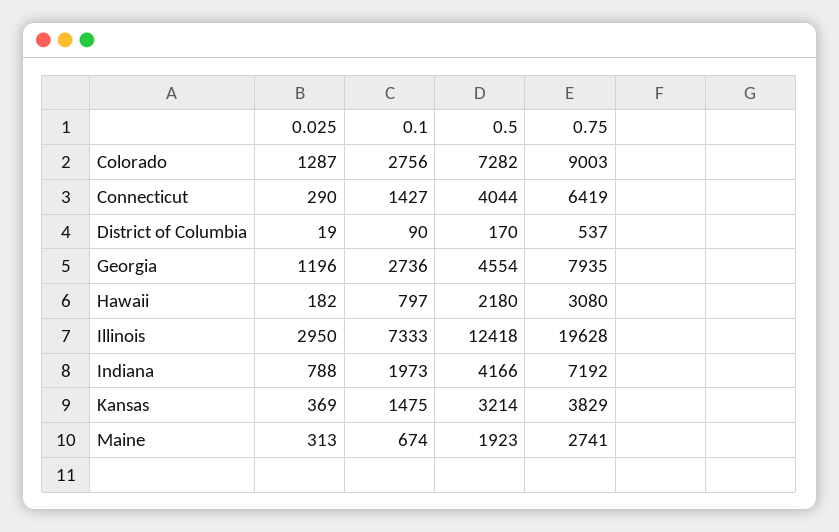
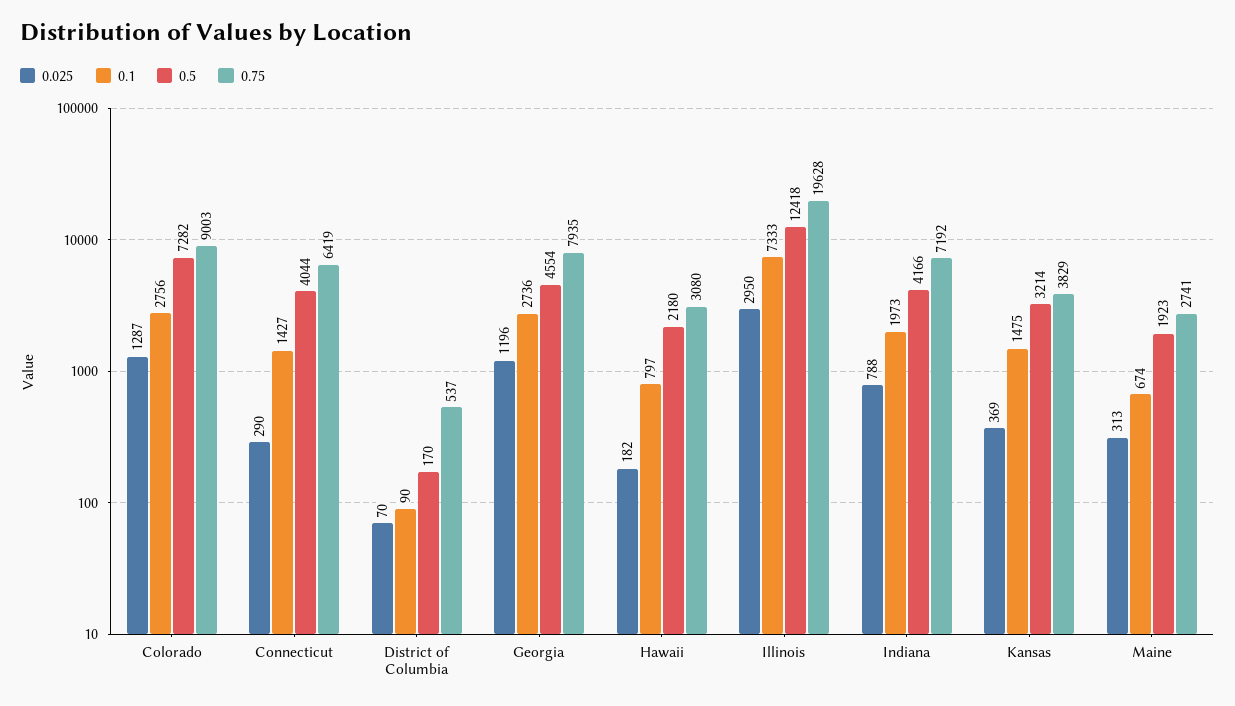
0.025, District of Columbia: 19 -> 70

